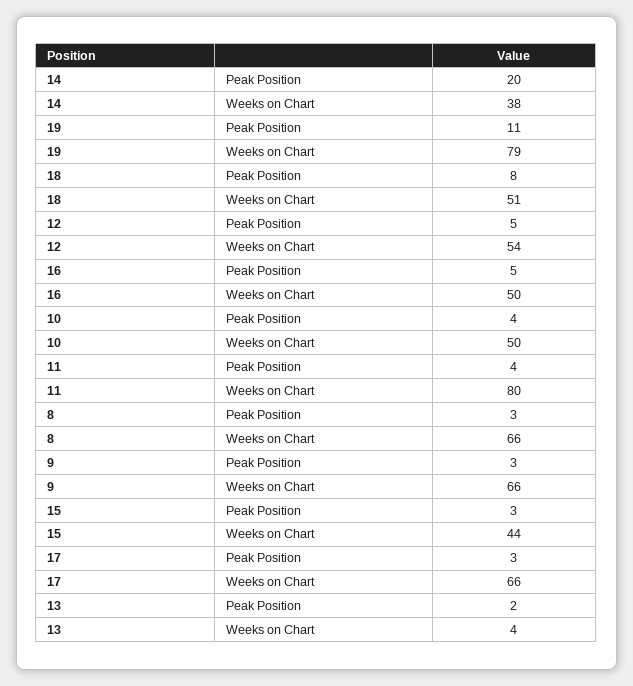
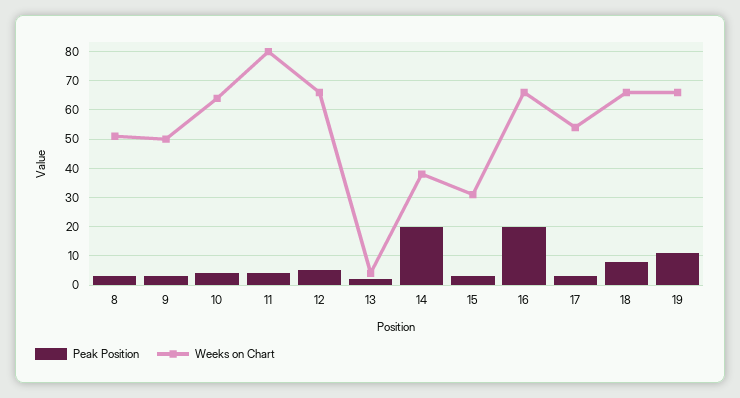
Weeks on Chart, 19: 79 -> 65
Weeks on Chart, 18: 51 -> 65
Weeks on Chart, 12: 54 -> 65
Peak Position, 16: 5 -> 20
Weeks on Chart, 16: 50 -> 65
Weeks on Chart, 10: 50 -> 65
Weeks on Chart, 8: 66 -> 50
Weeks on Chart, 9: 66 -> 50
Weeks on Chart, 15: 44 -> 30
Weeks on Chart, 17: 66 -> 55

